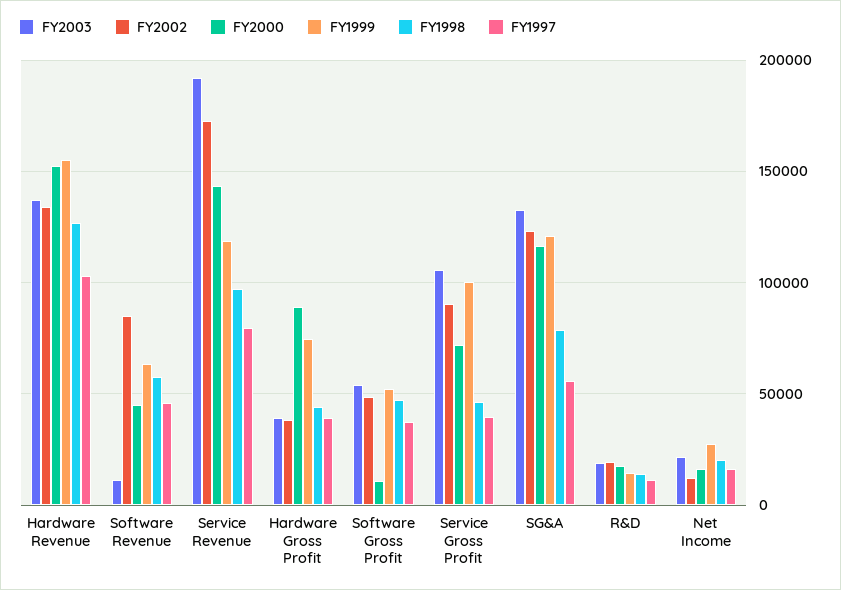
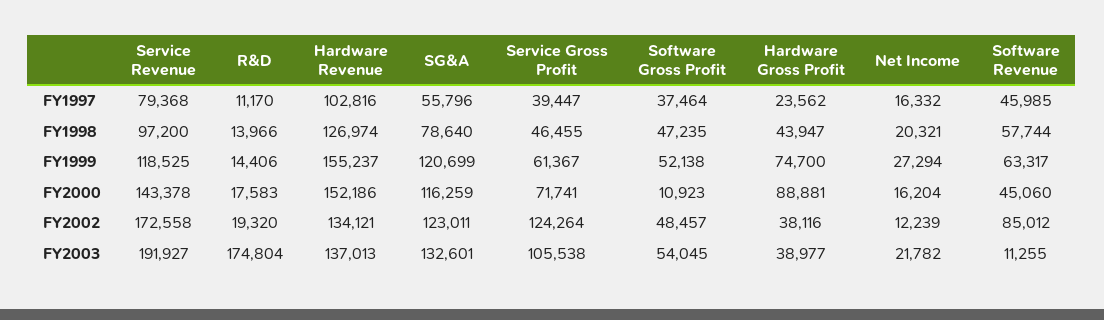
FY1997, Hardware Gross Profit: 40000 -> 23562
FY2002, Service Gross Profit: 90000 -> 124264
FY1999, Service Gross Profit: 100000 -> 61367
FY2003, R&D: 20000 -> 174804

